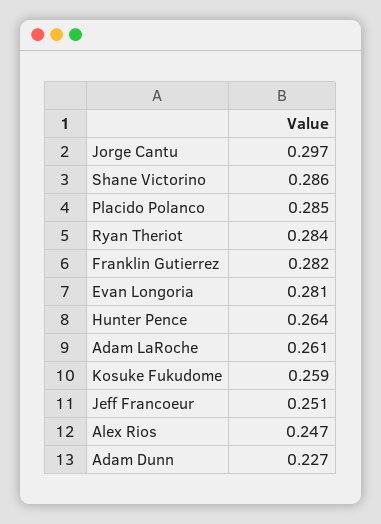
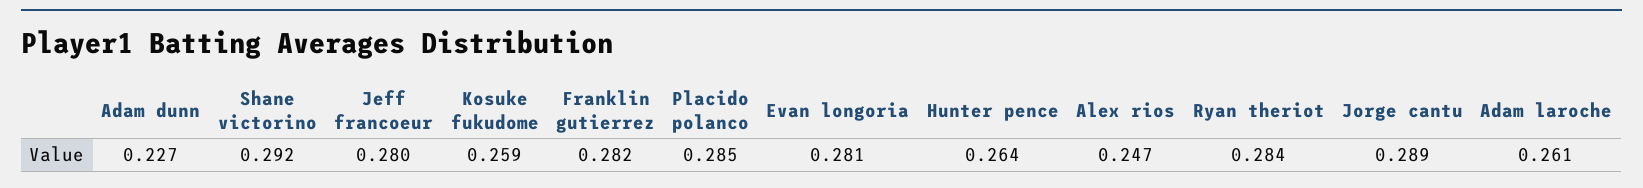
Jorge Cantu: 0.297 -> 0.289
Shane Victorino: 0.286 -> 0.292
Jeff Francoeur: 0.251 -> 0.28

